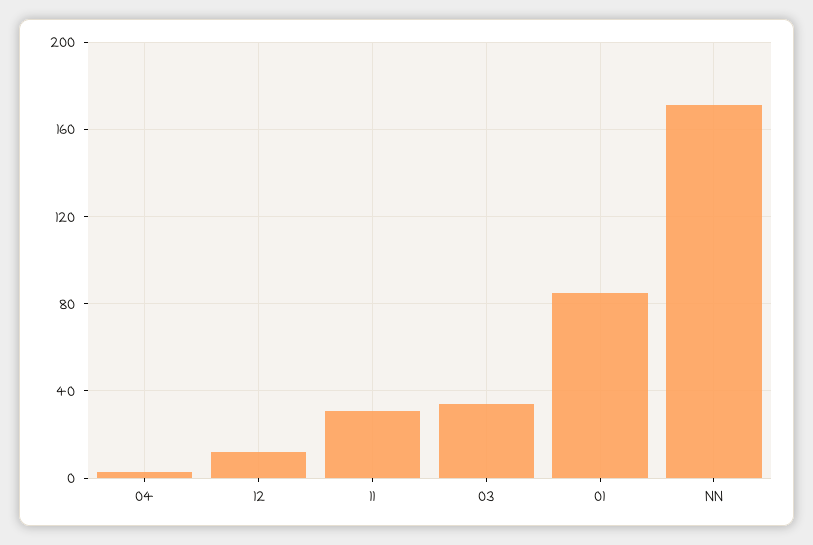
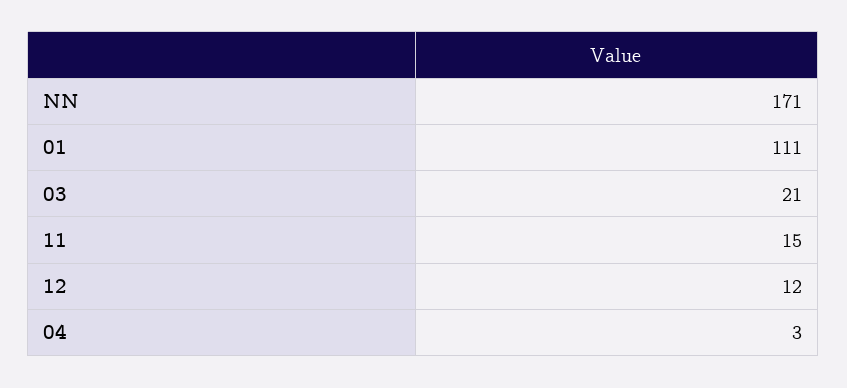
11: 30 -> 15
03: 35 -> 21
01: 85 -> 111

